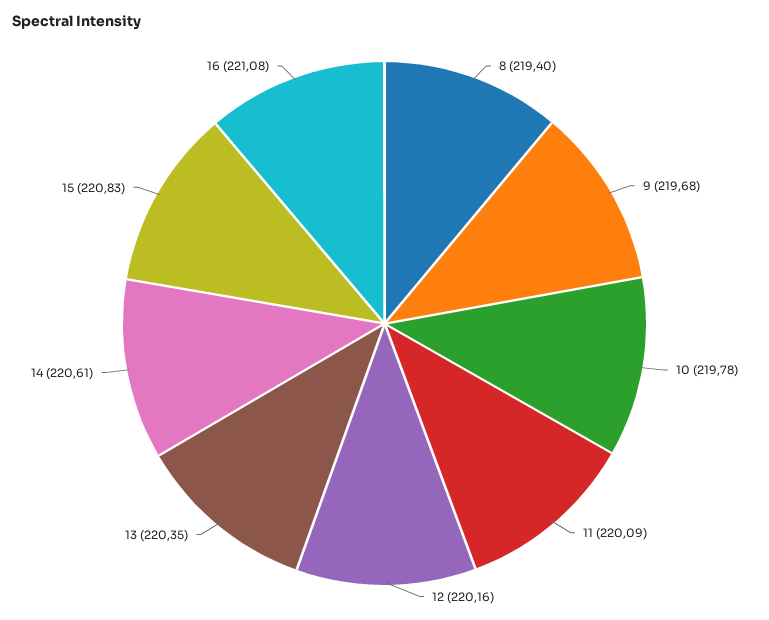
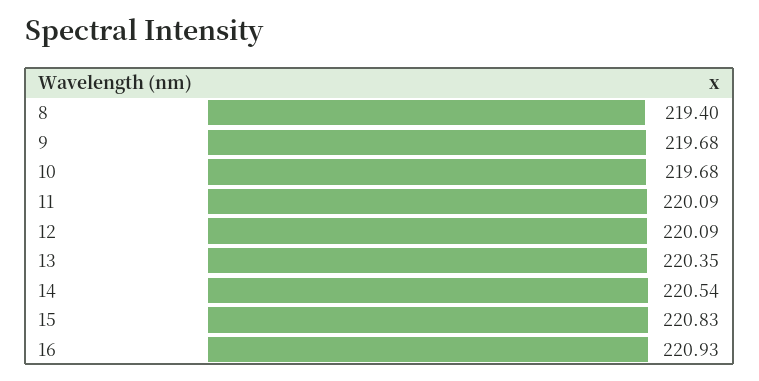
10: 219.78 -> 219.68
12: 220.16 -> 220.09
14: 220.61 -> 220.54
16: 221.08 -> 220.93

